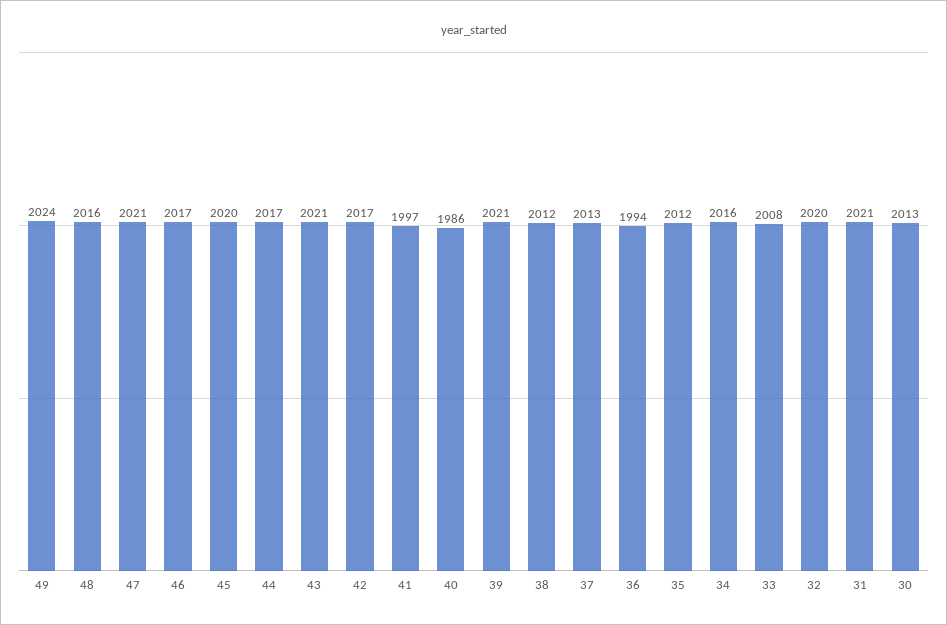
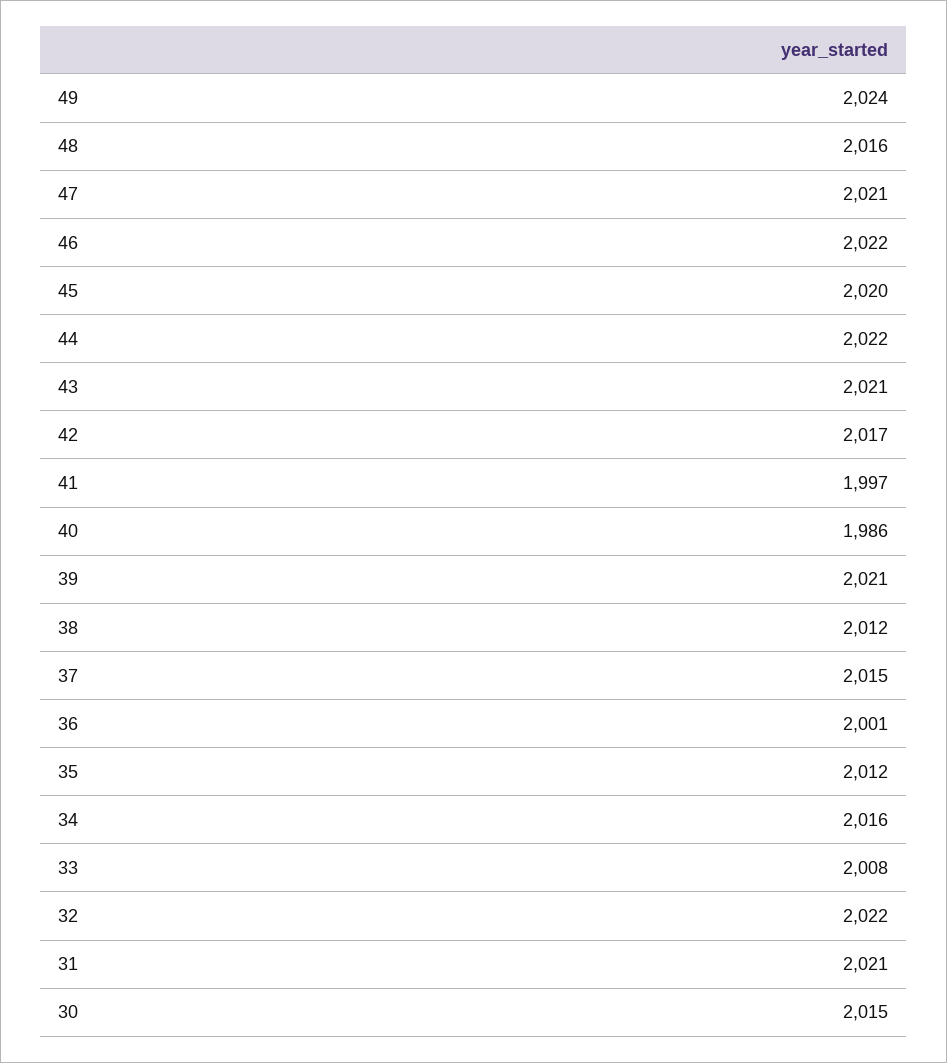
46: 2017 -> 2022
44: 2017 -> 2022
37: 2013 -> 2015
36: 1994 -> 2001
32: 2020 -> 2022
30: 2013 -> 2015

